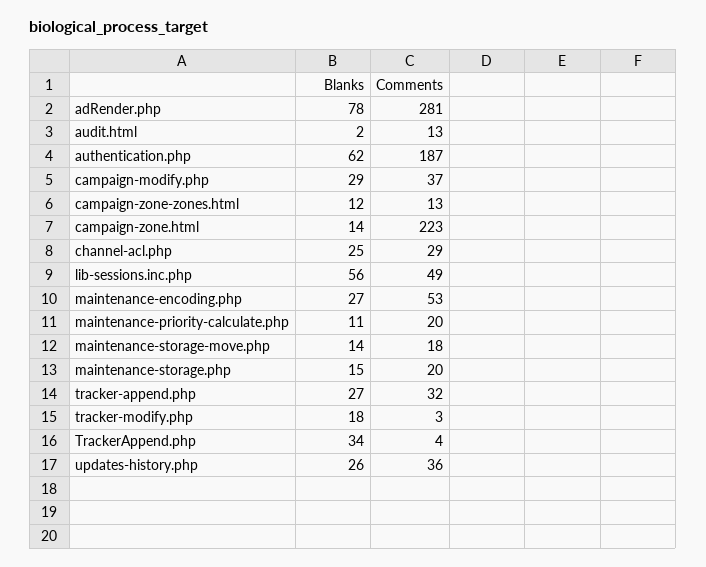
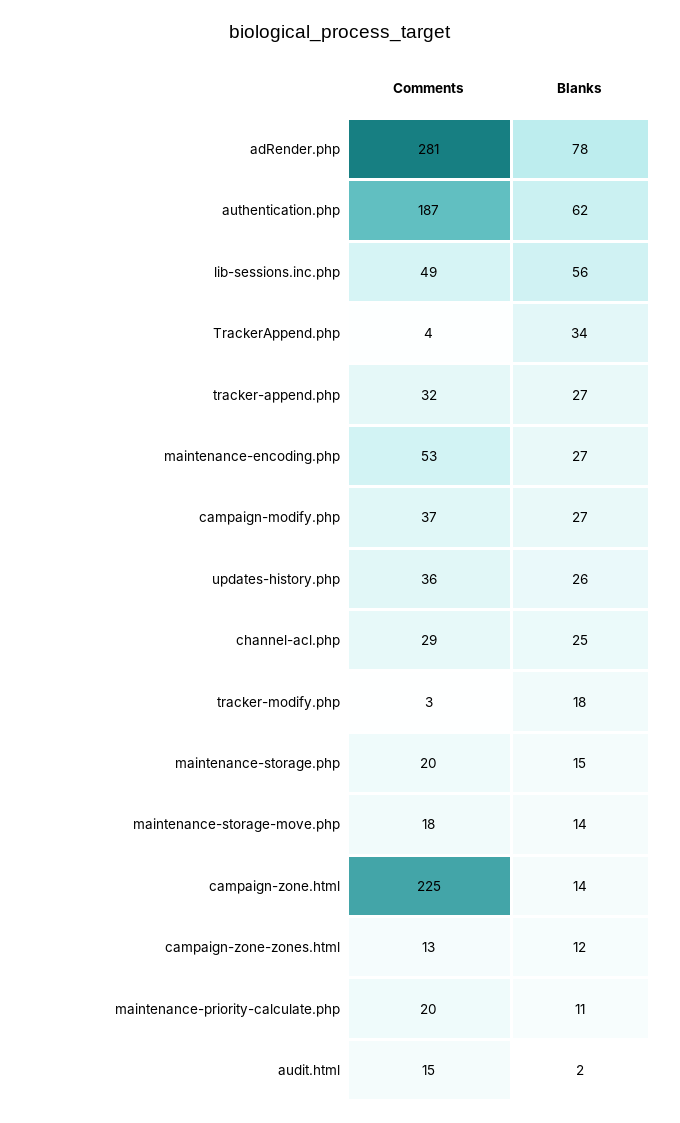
Comments, audit.html: 13 -> 15
Blanks, campaign-modify.php: 29 -> 27
Comments, campaign-zone.html: 223 -> 225

